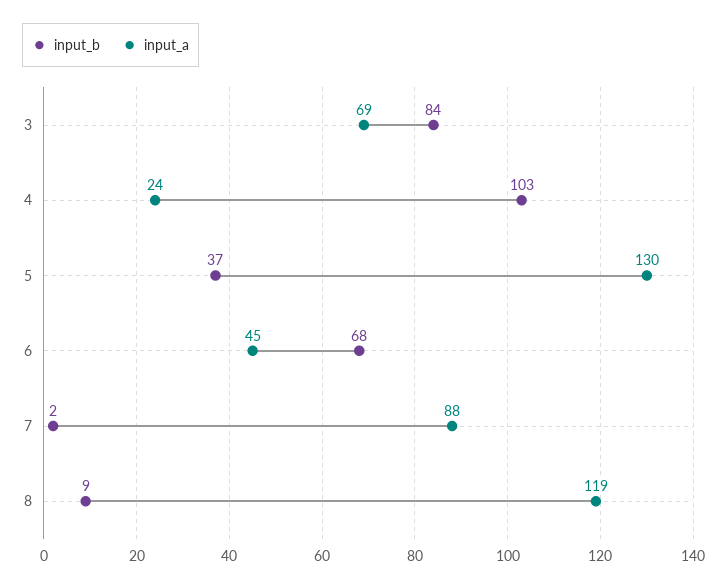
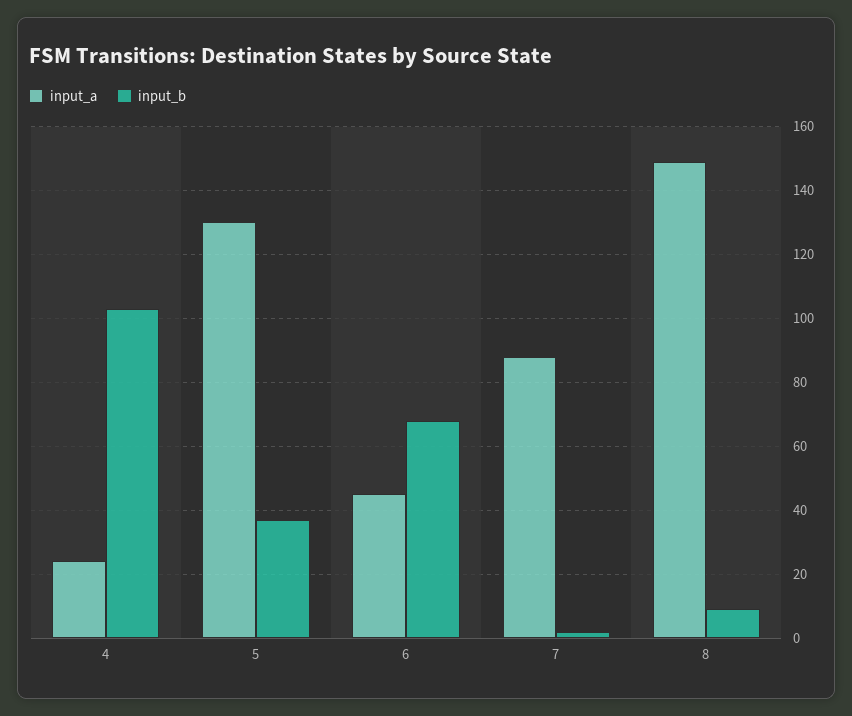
input_b, 3: 84 -> none
input_a, 3: 69 -> none
input_a, 8: 119 -> 150

